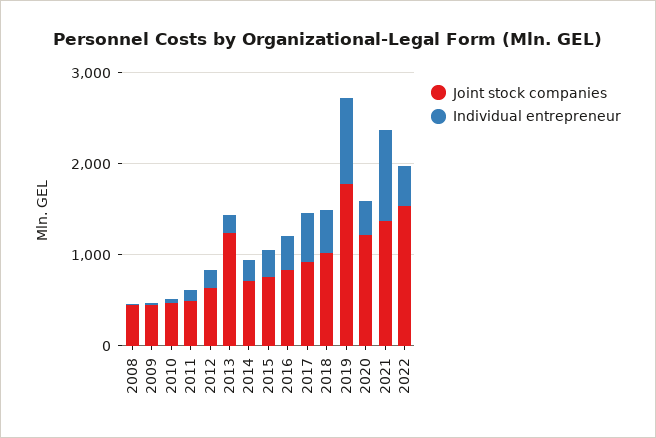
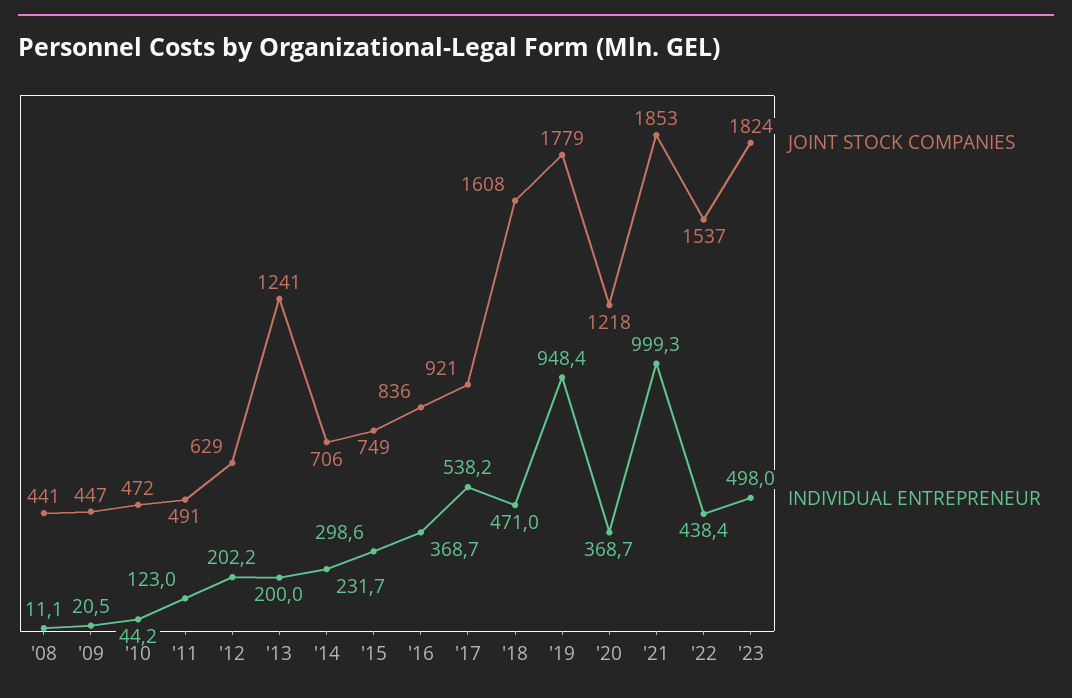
Joint stock companies, 2018: 1000 -> 1608
Joint stock companies, 2021: 1400 -> 1853
Joint stock companies, '23: none -> 1824
Individual entrepreneur, '23: none -> 498

